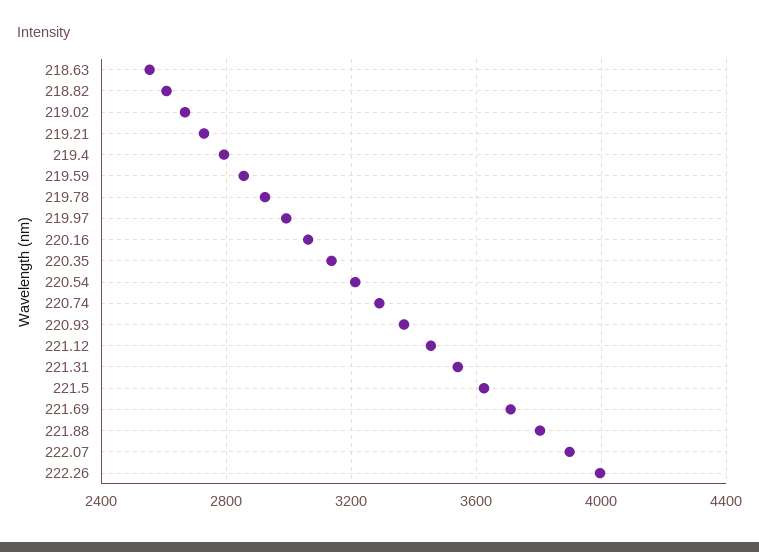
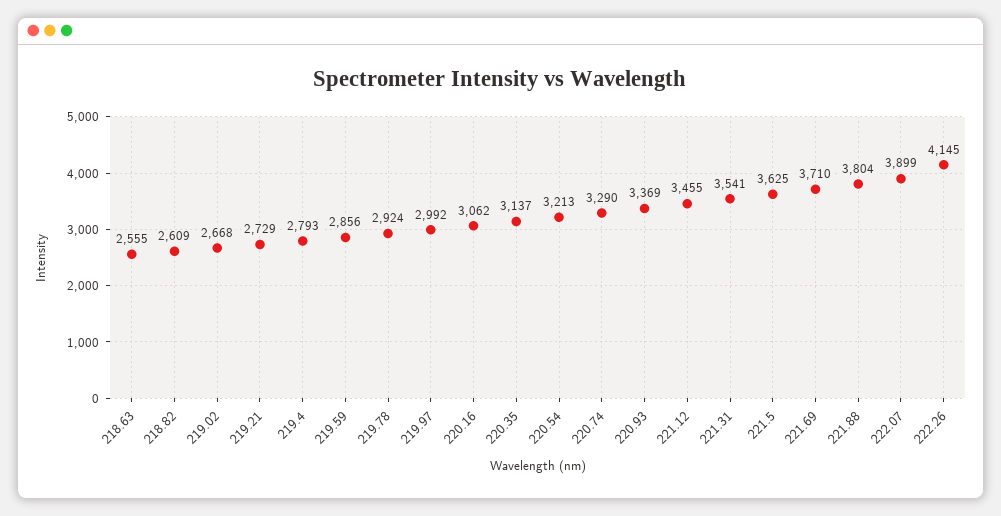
222.26: 4000 -> 4145

